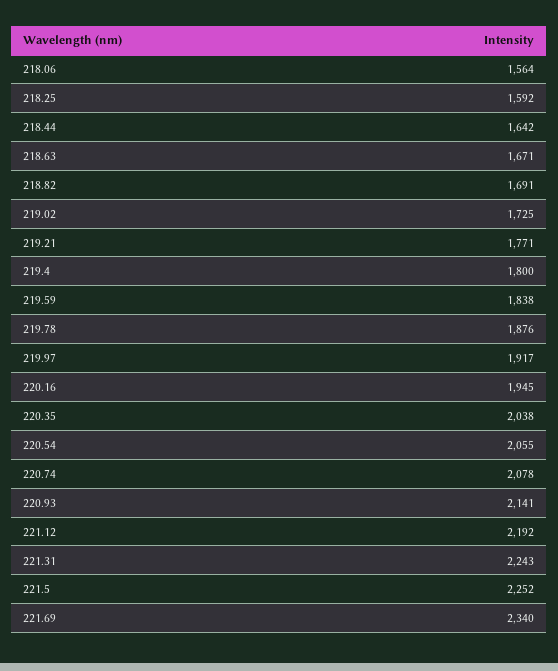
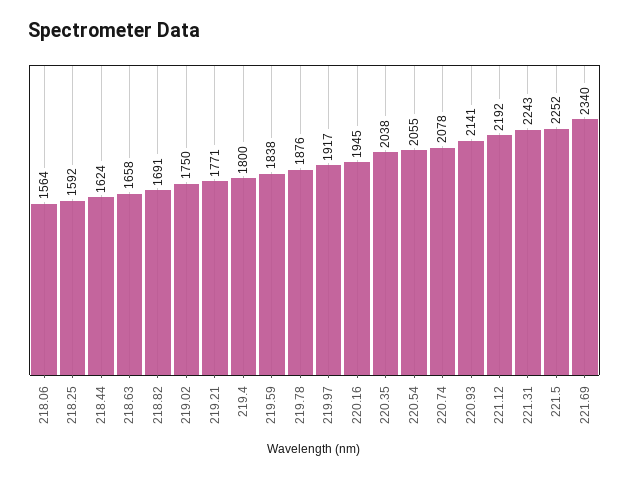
218.44: 1642 -> 1624
218.63: 1671 -> 1658
219.02: 1725 -> 1750

